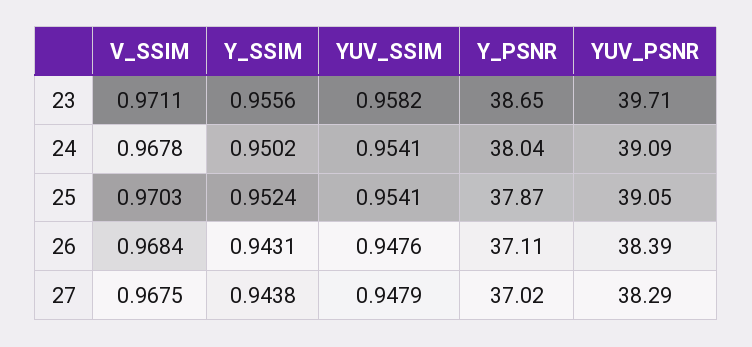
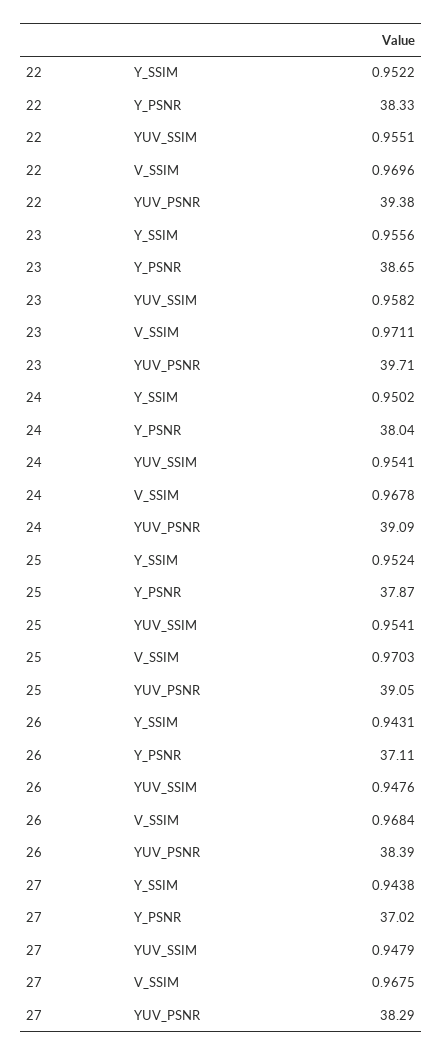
Y_SSIM, 22: none -> 0.9522
Y_PSNR, 22: none -> 38.33
YUV_SSIM, 22: none -> 0.9551
V_SSIM, 22: none -> 0.9696
YUV_PSNR, 22: none -> 39.38

